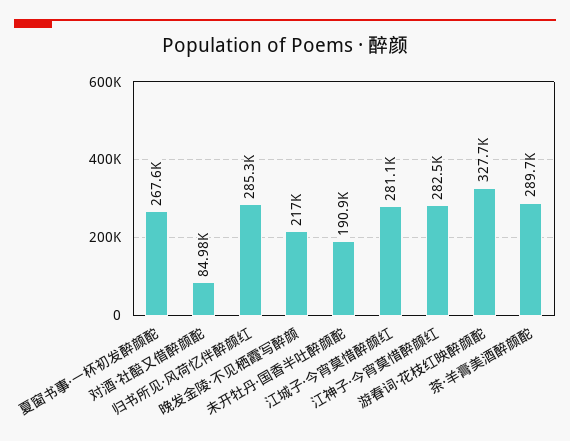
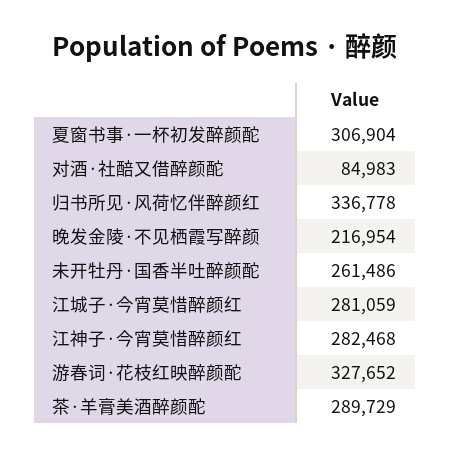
夏窗书事·一杯初发醉颜酡: 267600 -> 306904
归书所见·风荷忆伴醉颜红: 285300 -> 336778
未开牡丹·国香半吐醉颜酡: 190900 -> 261486

